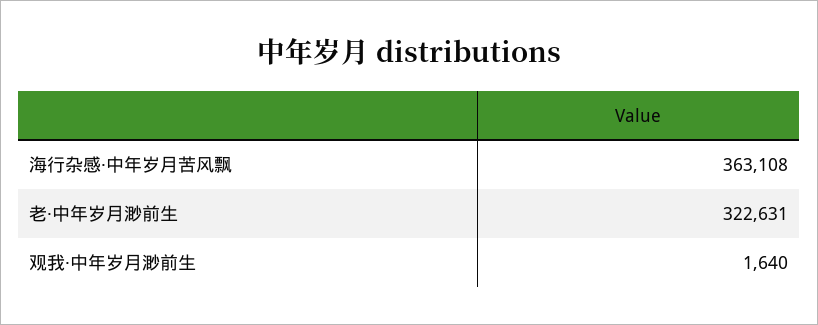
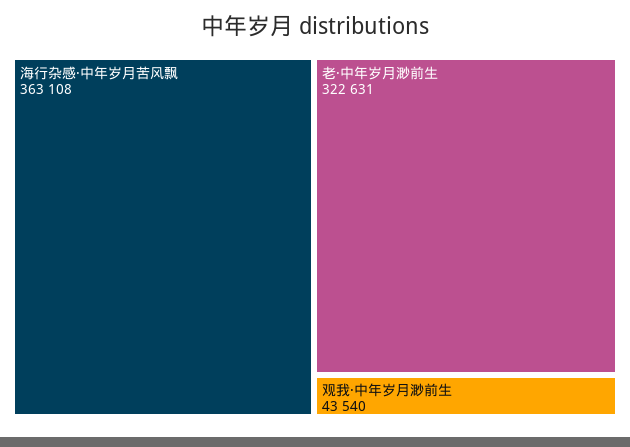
观我·中年岁月渺前生: 1640 -> 43540

